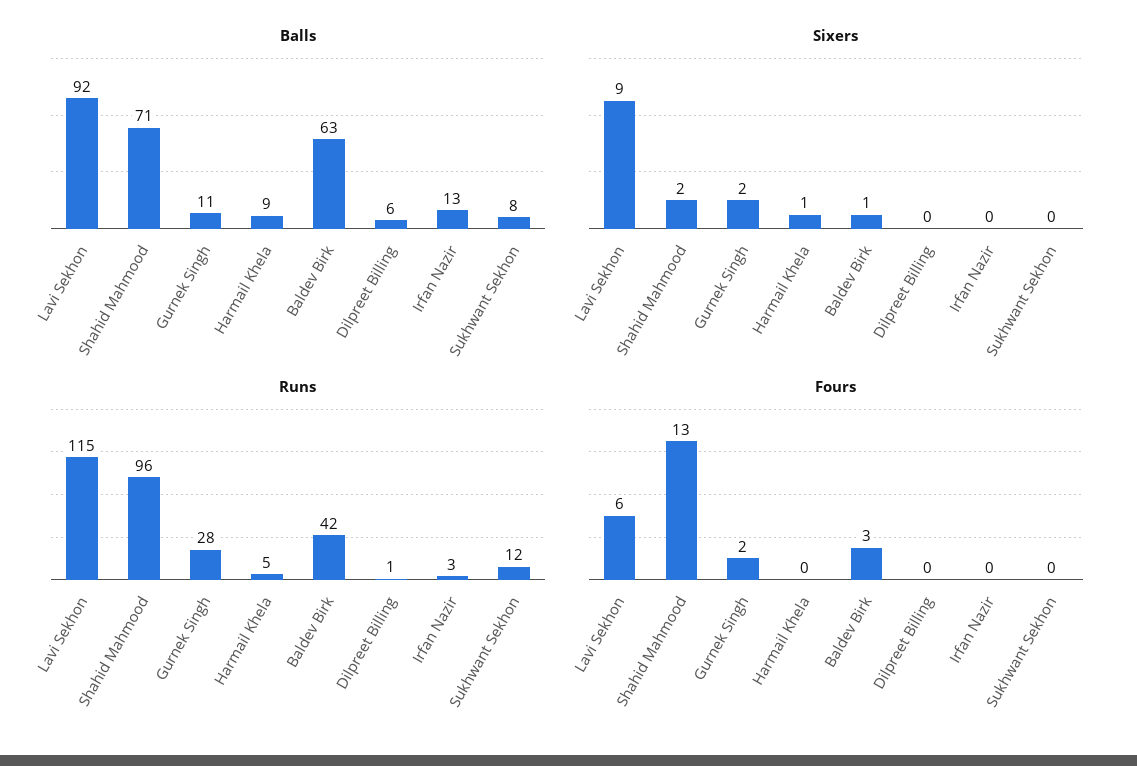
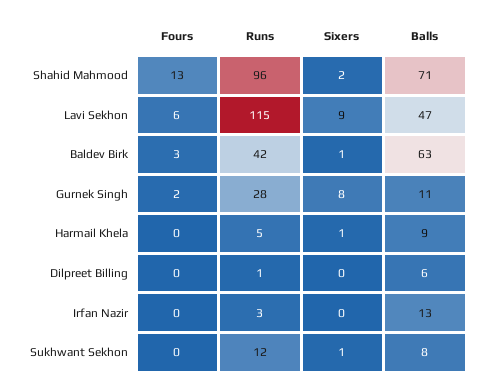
Balls, Lavi Sekhon: 92 -> 47
Sixers, Gurnek Singh: 2 -> 8
Sixers, Sukhwant Sekhon: 0 -> 1

